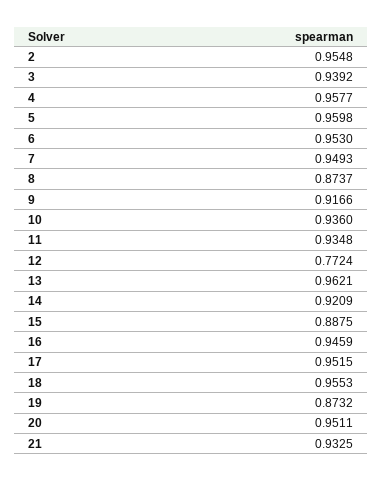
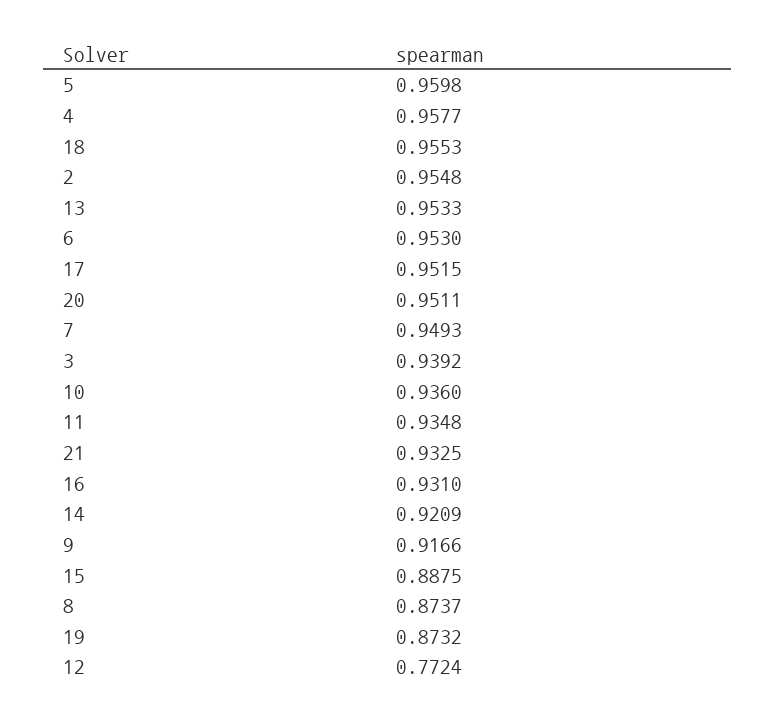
13: 0.9621 -> 0.9533
16: 0.9459 -> 0.931

